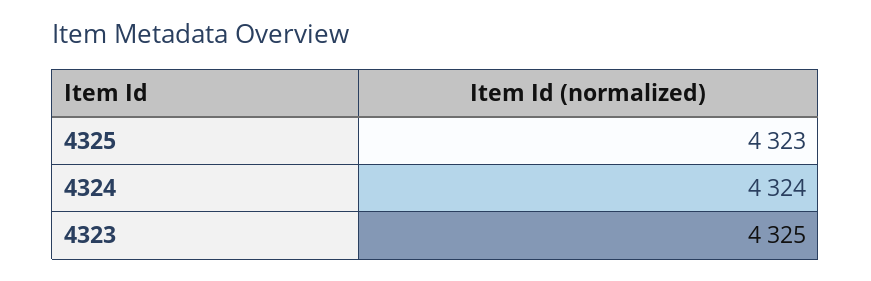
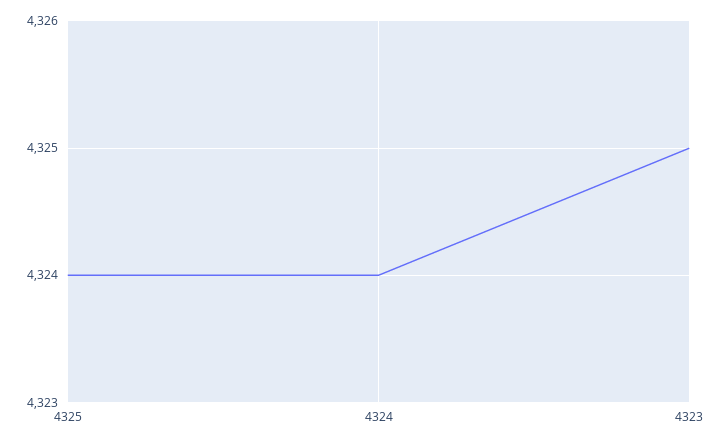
4325: 4323 -> 4324

